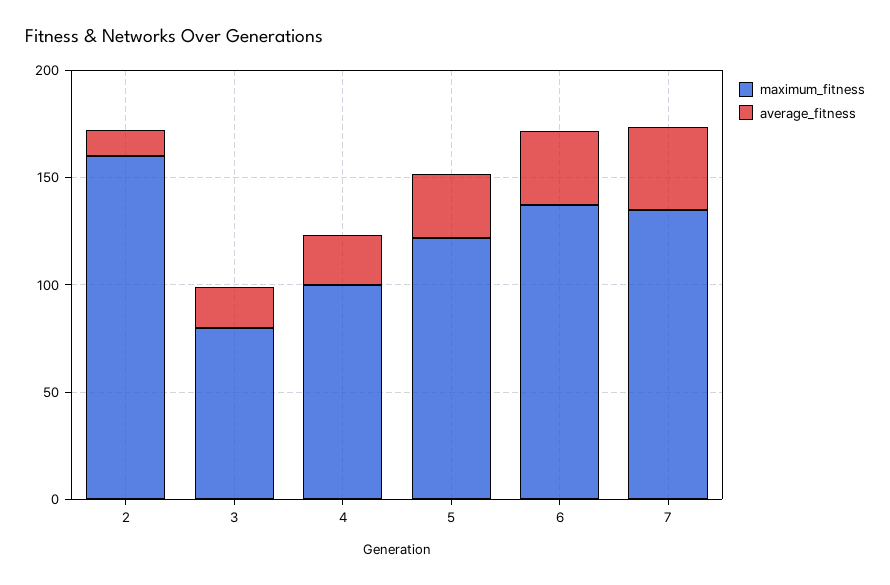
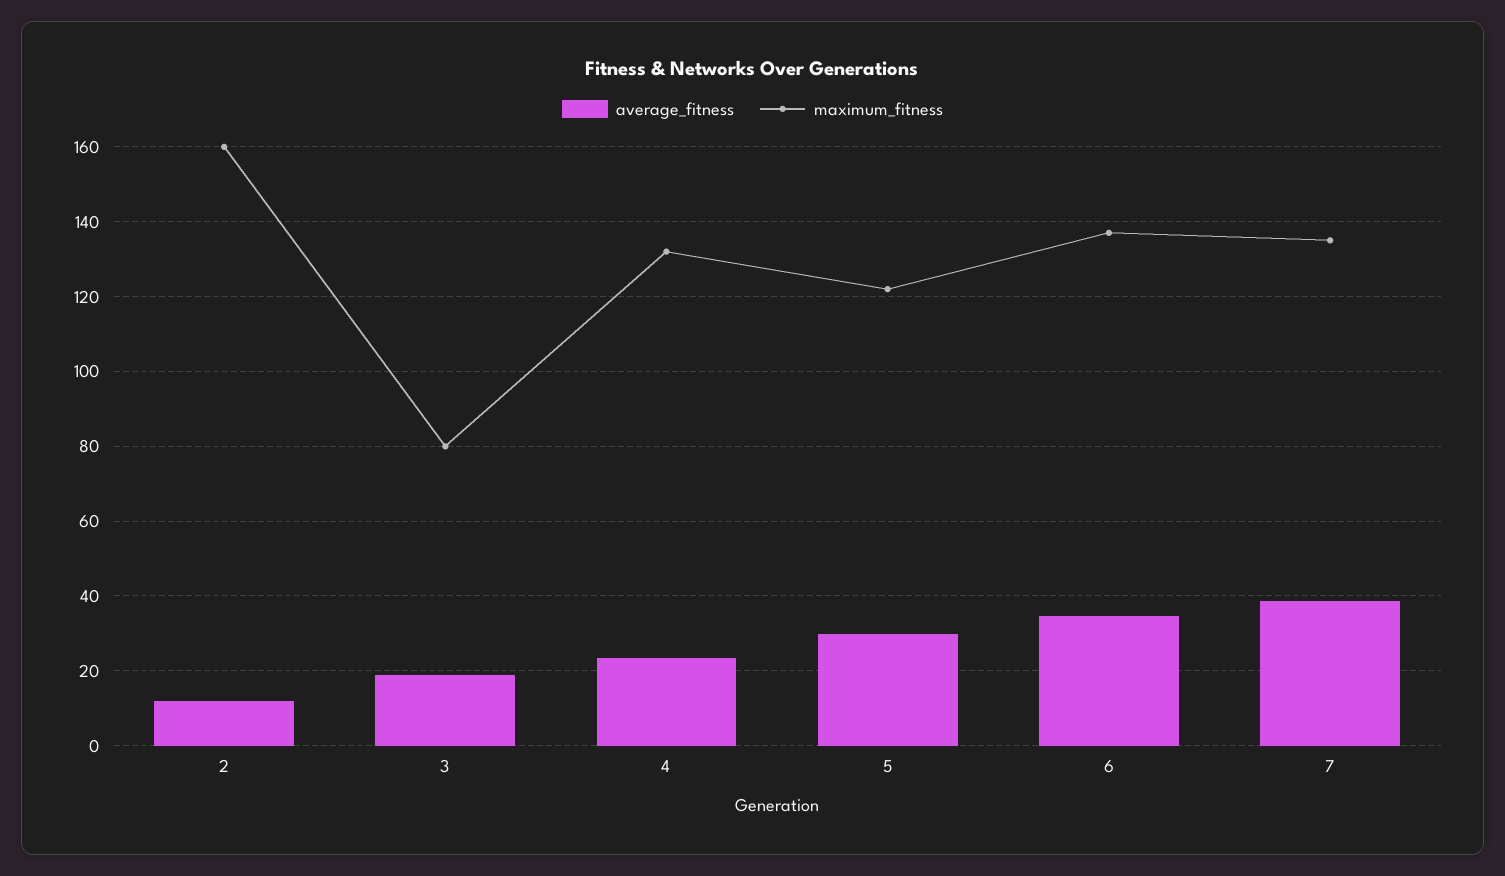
maximum_fitness, 4: 100 -> 132

